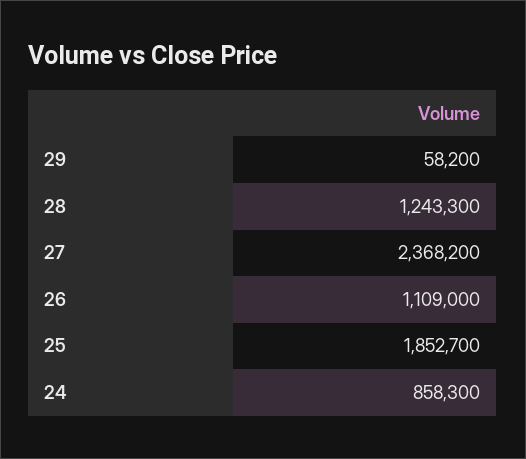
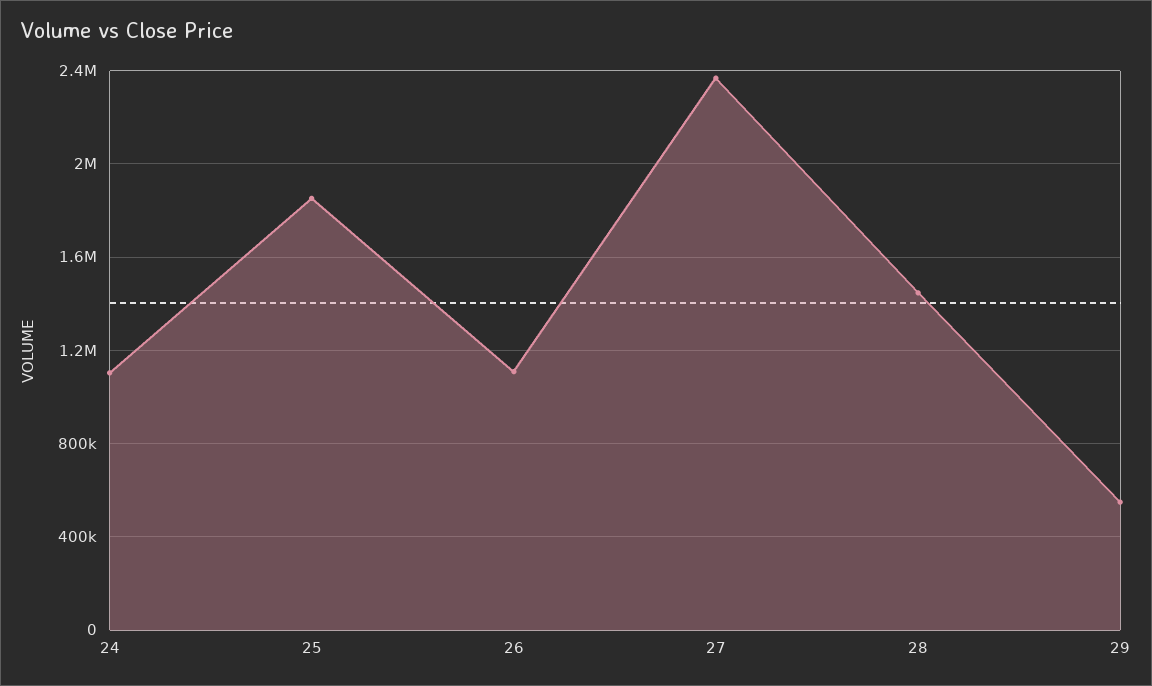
29: 58200 -> 550000
28: 1243300 -> 1450000
24: 858300 -> 1100000

